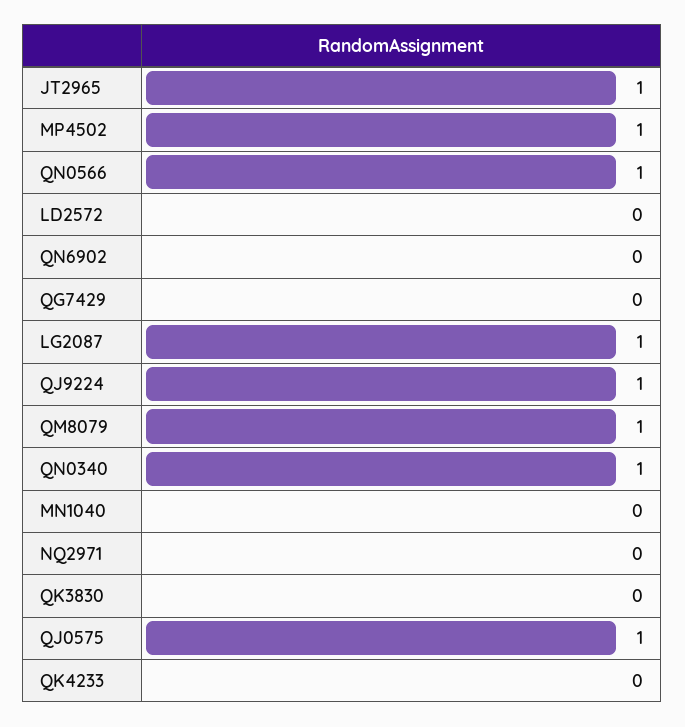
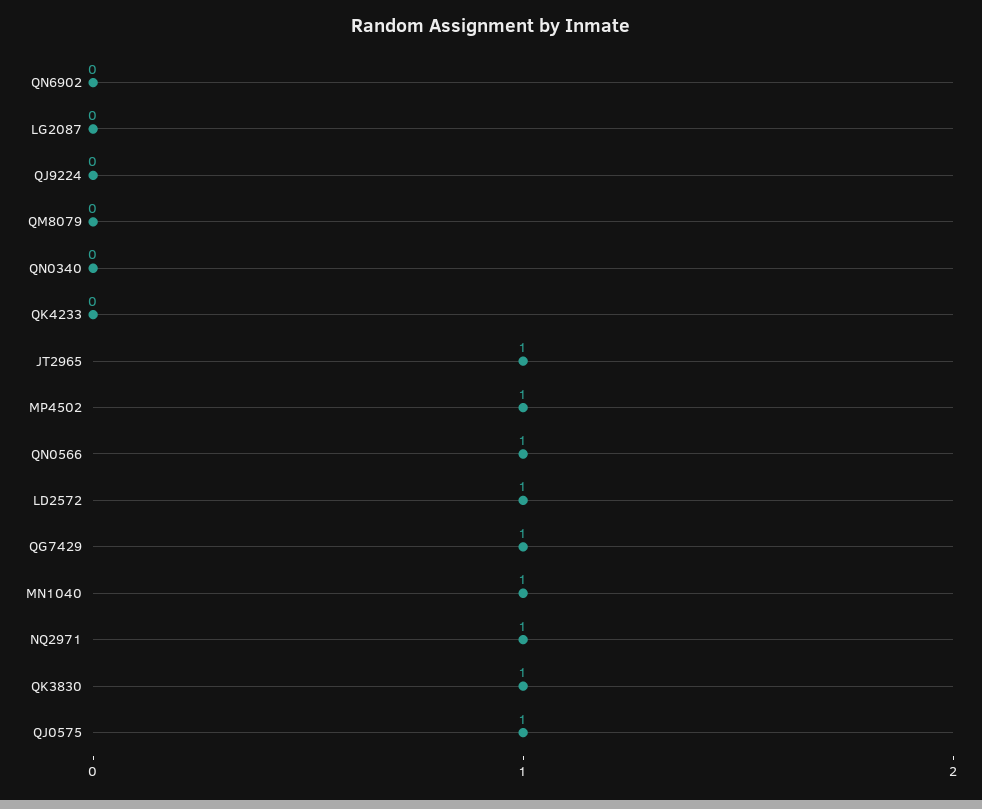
LD2572: 0 -> 1
QG7429: 0 -> 1
LG2087: 1 -> 0
QJ9224: 1 -> 0
QM8079: 1 -> 0
QN0340: 1 -> 0
MN1040: 0 -> 1
NQ2971: 0 -> 1
QK3830: 0 -> 1

